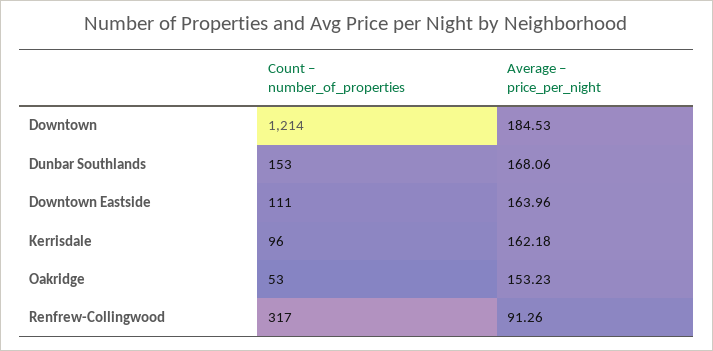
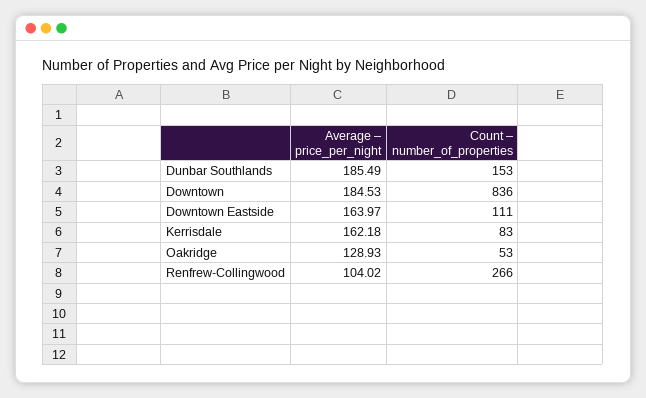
Count – number_of_properties, Downtown: 1214 -> 836
Average – price_per_night, Dunbar Southlands: 168.06 -> 185.49
Average – price_per_night, Downtown Eastside: 163.96 -> 163.97
Count – number_of_properties, Kerrisdale: 96 -> 83
Average – price_per_night, Oakridge: 153.23 -> 128.93
Count – number_of_properties, Renfrew-Collingwood: 317 -> 266
Average – price_per_night, Renfrew-Collingwood: 91.26 -> 104.02

